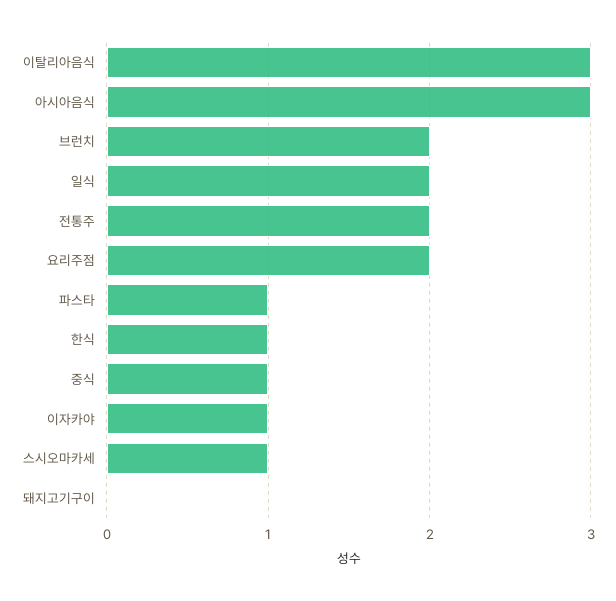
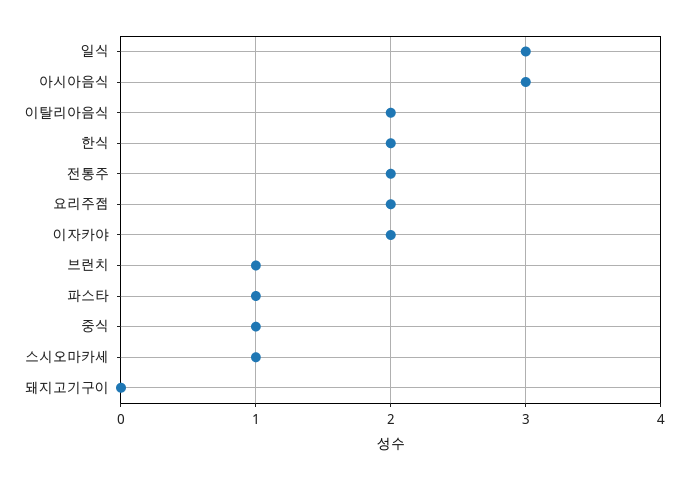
이탈리아음식: 3 -> 2
브런치: 2 -> 1
일식: 2 -> 3
한식: 1 -> 2
이자카야: 1 -> 2

